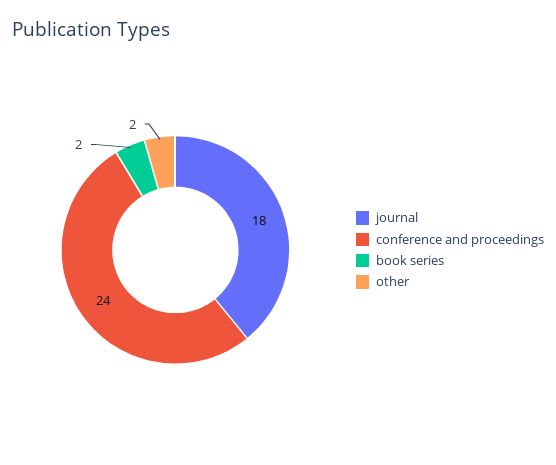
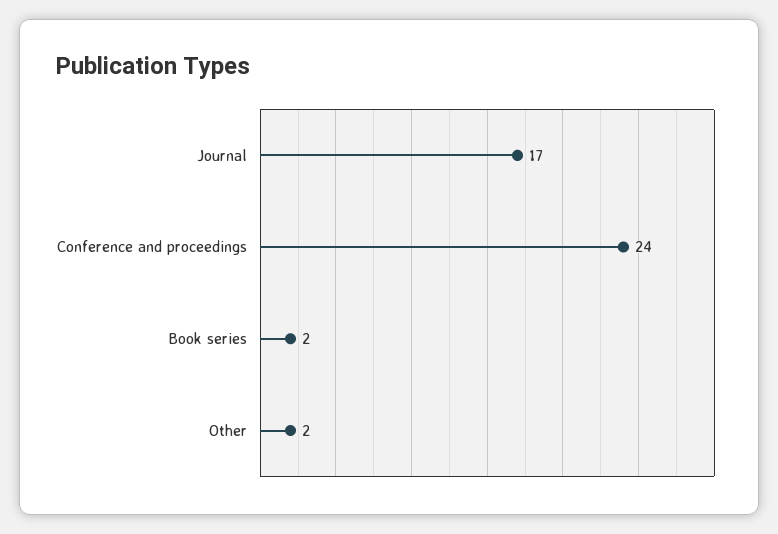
journal: 18 -> 17

